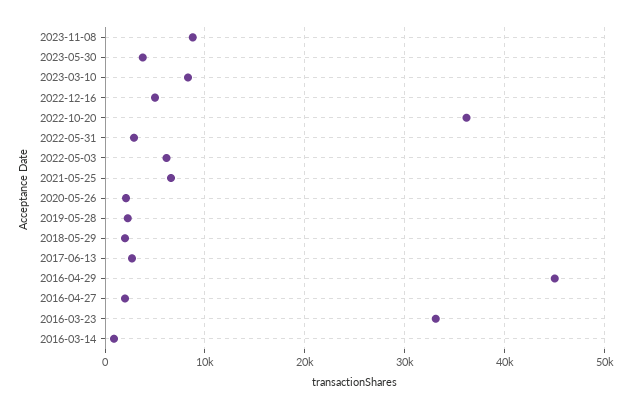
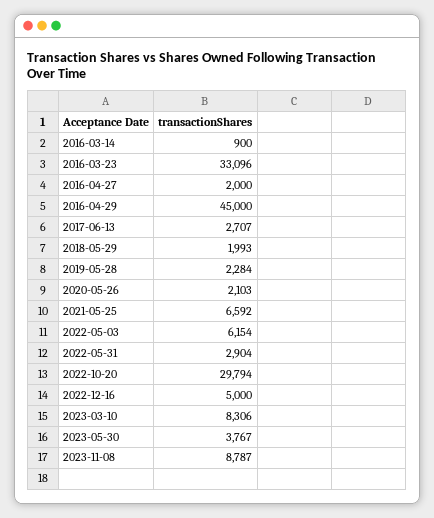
2022-10-20: 36000 -> 29794

